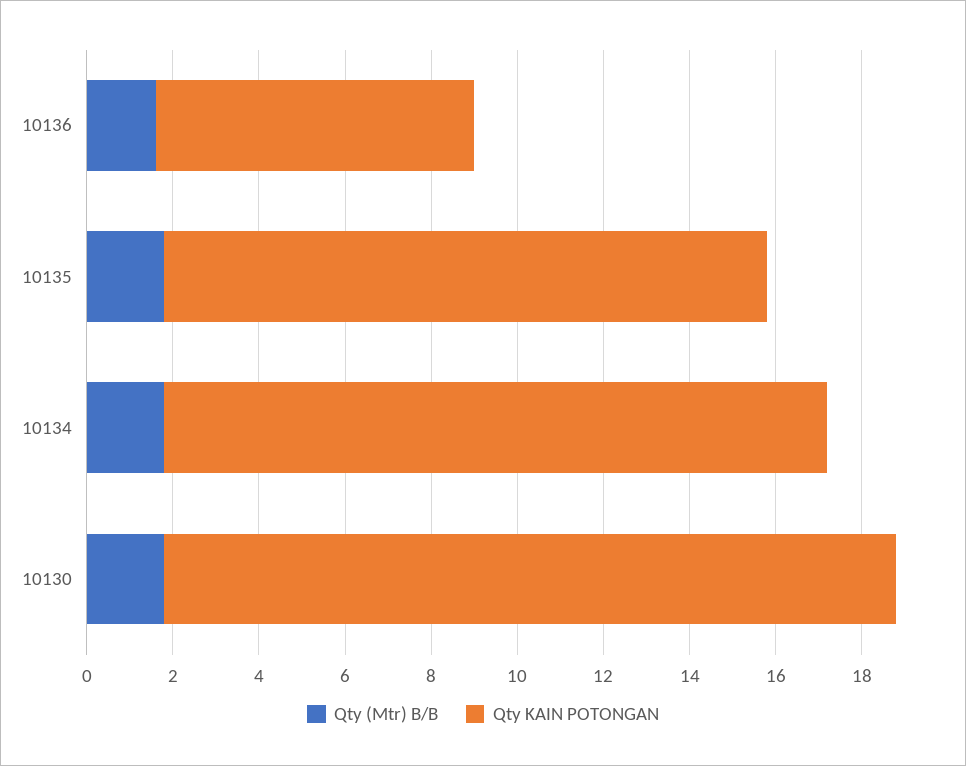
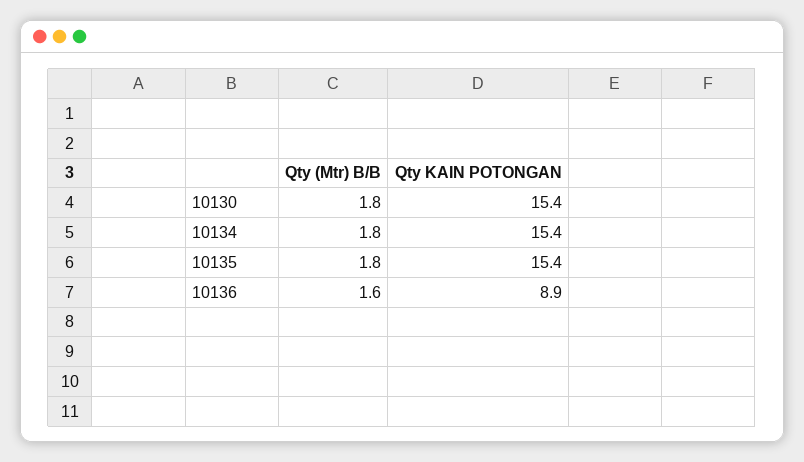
Qty KAIN POTONGAN, 10136: 7.5 -> 8.9
Qty KAIN POTONGAN, 10135: 14 -> 15.4
Qty KAIN POTONGAN, 10130: 17 -> 15.4

